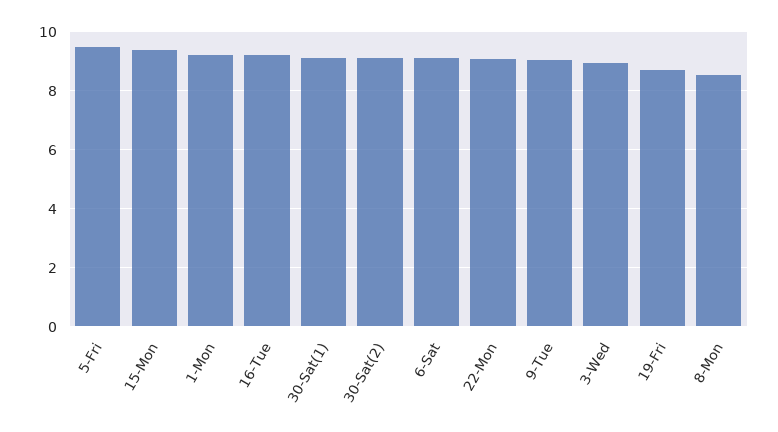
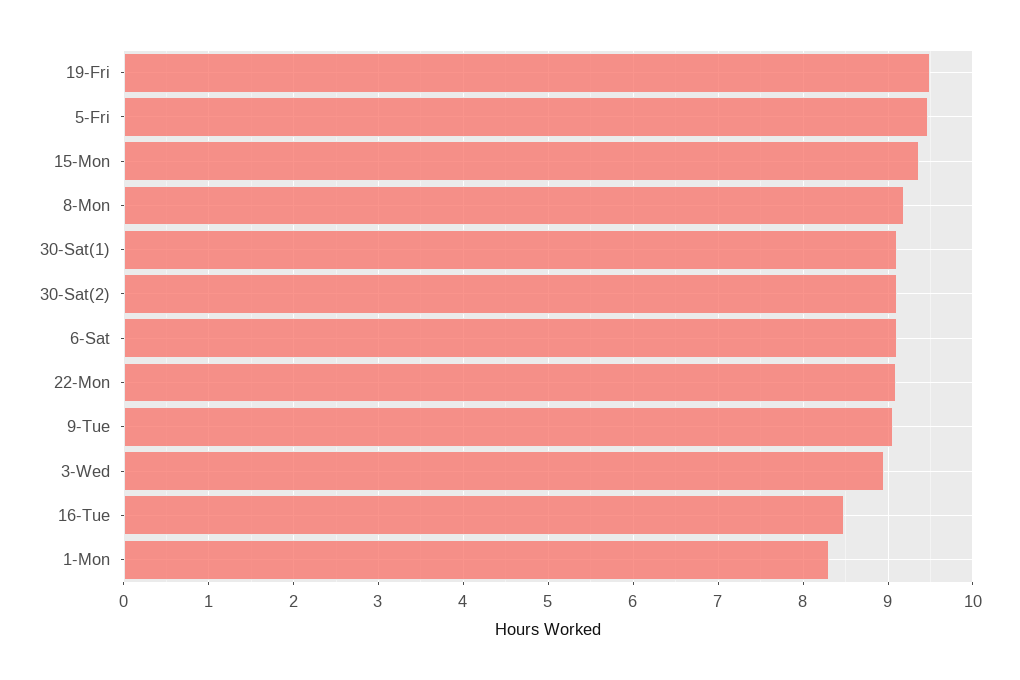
1-Mon: 9.25 -> 8.3
16-Tue: 9.25 -> 8.5
19-Fri: 8.75 -> 9.5
8-Mon: 8.5 -> 9.2

